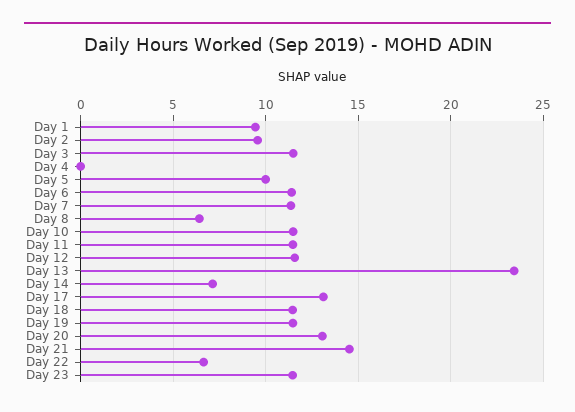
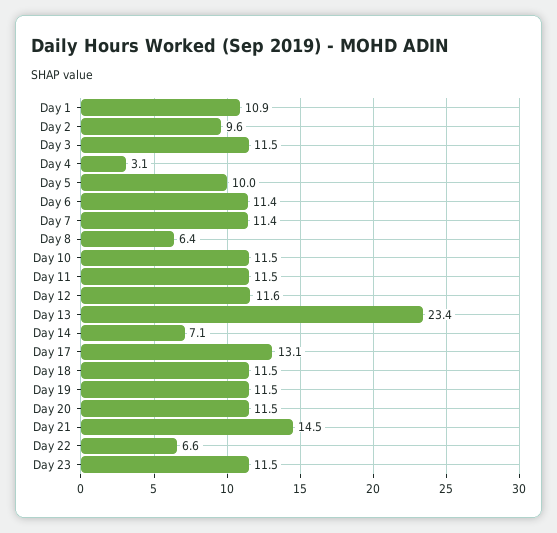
Day 1: 9.5 -> 10.9
Day 4: 0 -> 3.1
Day 20: 13 -> 11.5

